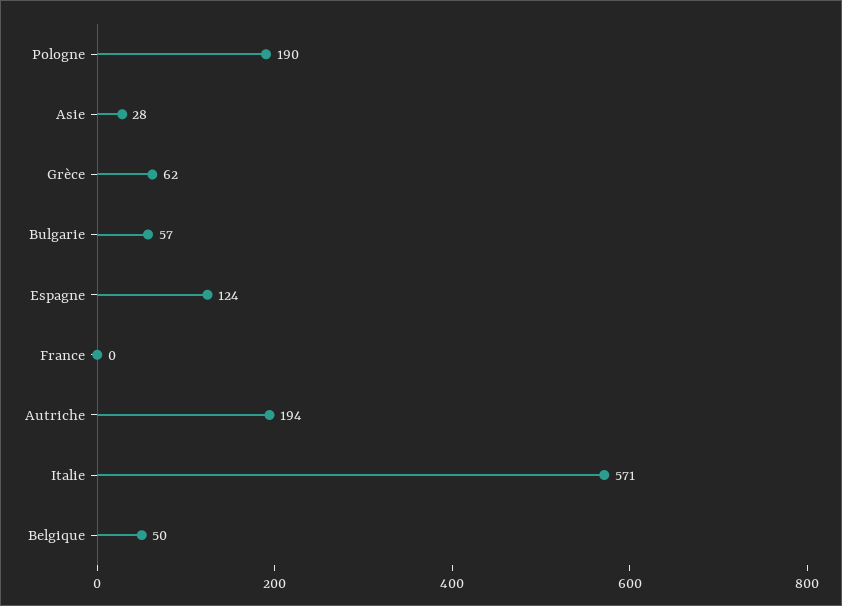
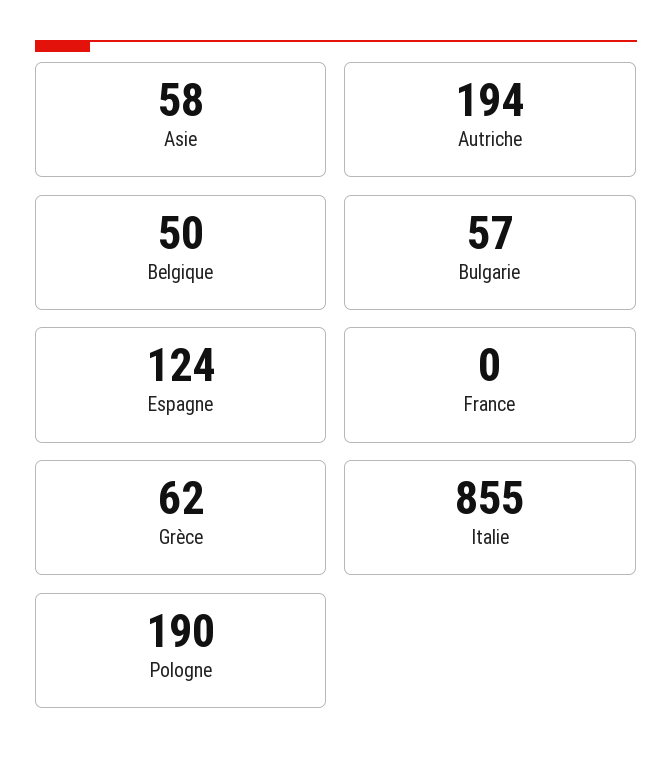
Asie: 28 -> 58
Italie: 571 -> 855

